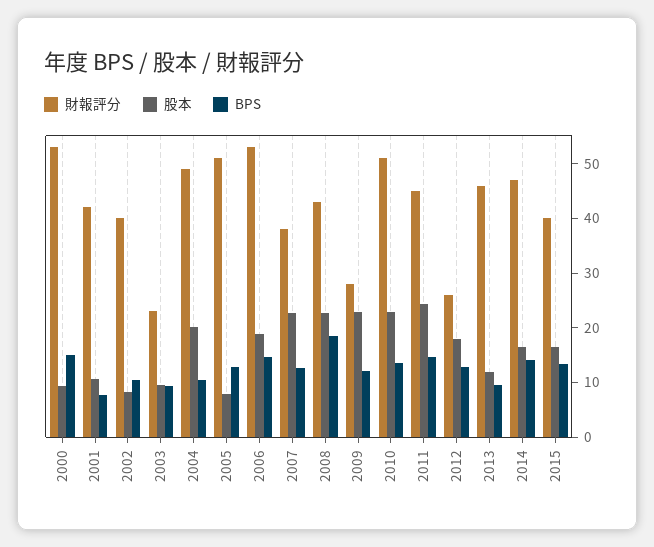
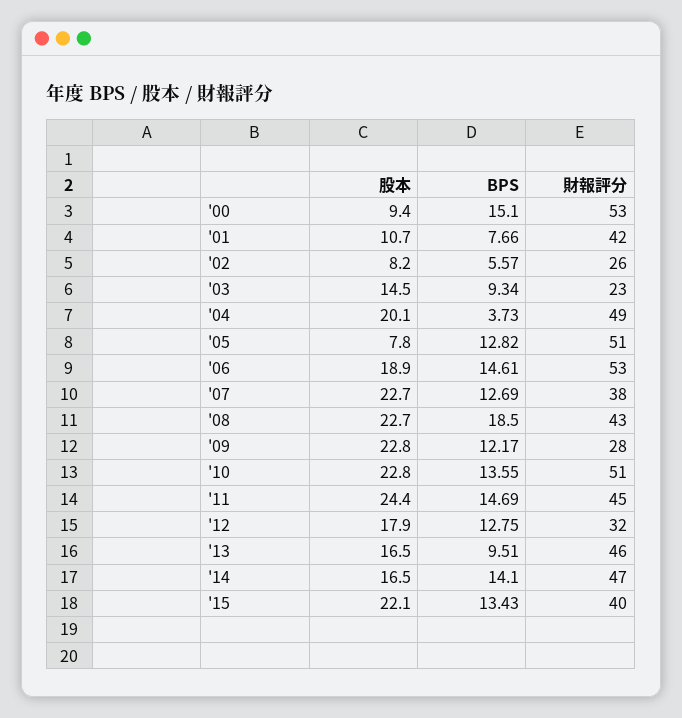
財報評分, 2002: 40 -> 26
BPS, 2002: 10 -> 5.57
股本, 2003: 10 -> 14.5
BPS, 2004: 10 -> 3.73
財報評分, 2012: 26 -> 32
股本, 2013: 12 -> 16.5
股本, 2015: 16 -> 22.1

